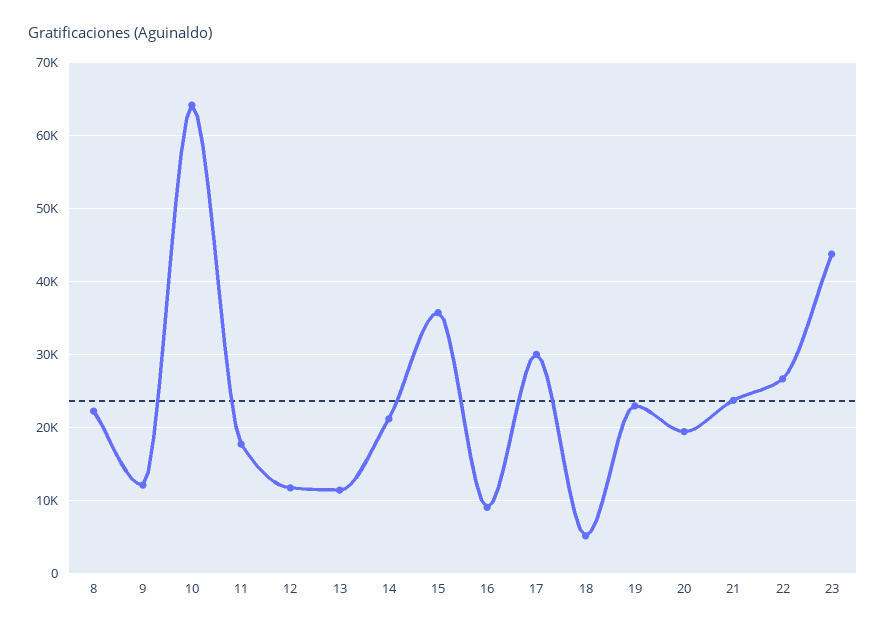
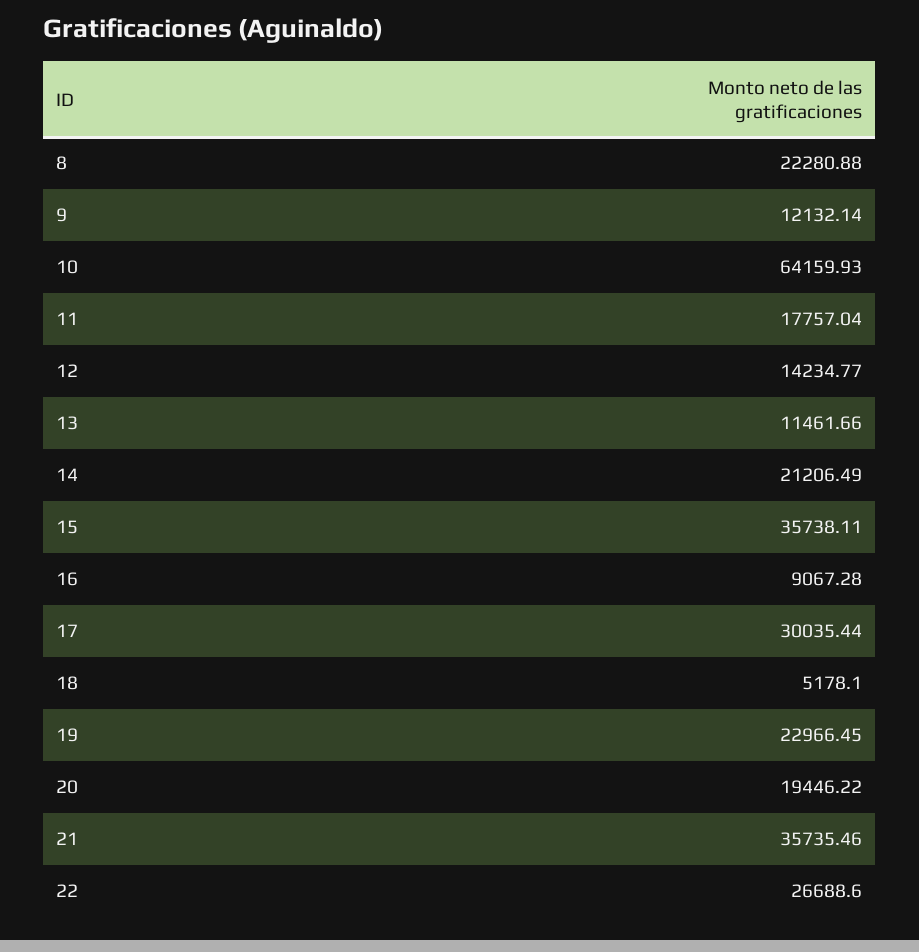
12: 12000 -> 14234.77
21: 24000 -> 35735.46
23: 44000 -> none

